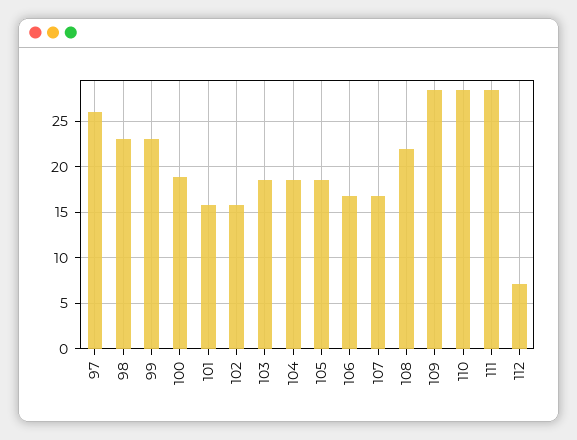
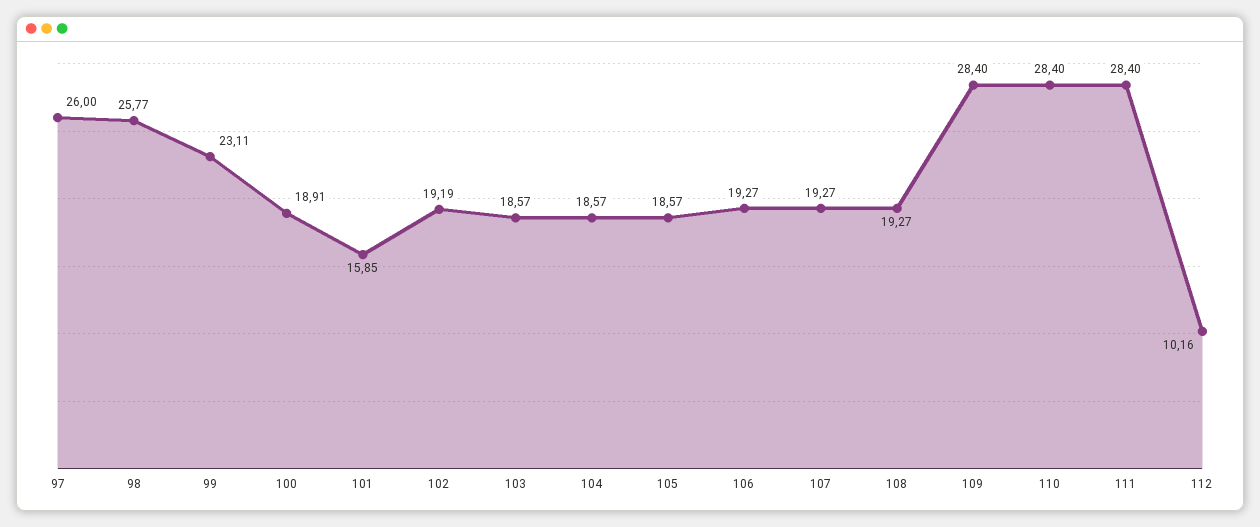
98: 23 -> 25.77
102: 16 -> 19.19
106: 17 -> 19.27
107: 17 -> 19.27
108: 22 -> 19.27
112: 7 -> 10.16

